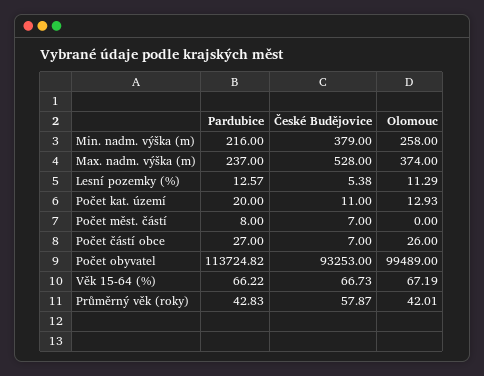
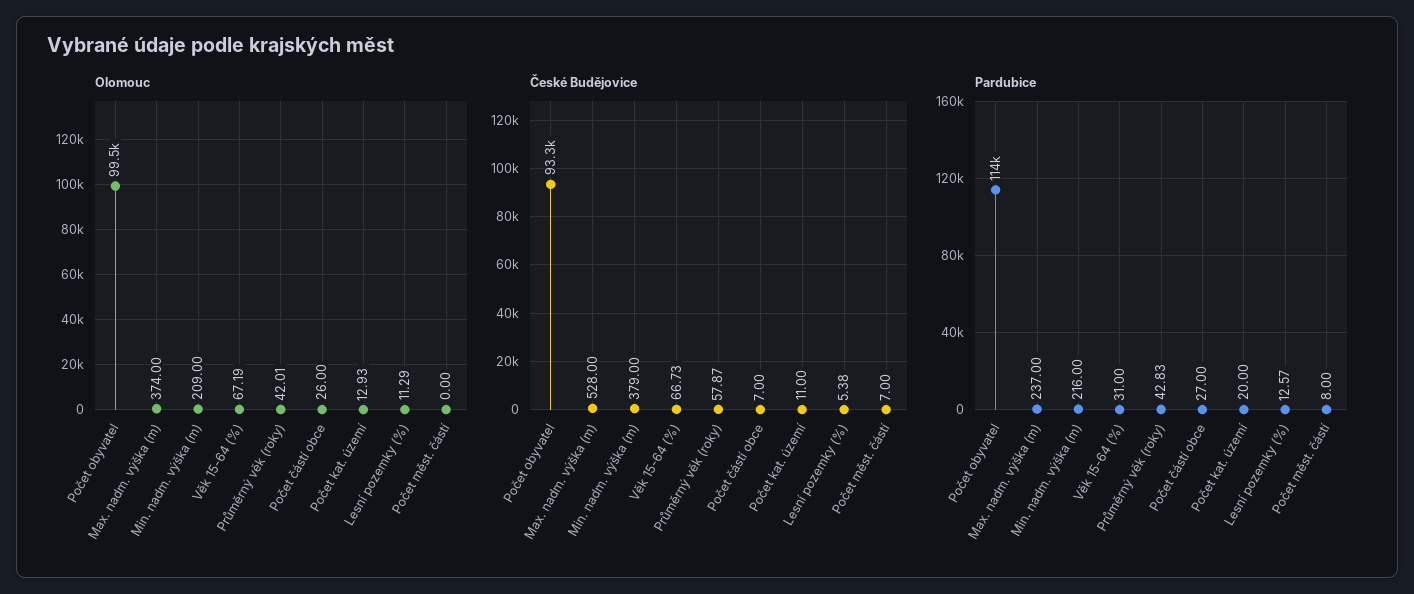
Olomouc, Min. nadm. výška (m): 258 -> 209
Pardubice, Věk 15-64 (%): 66.22 -> 31

